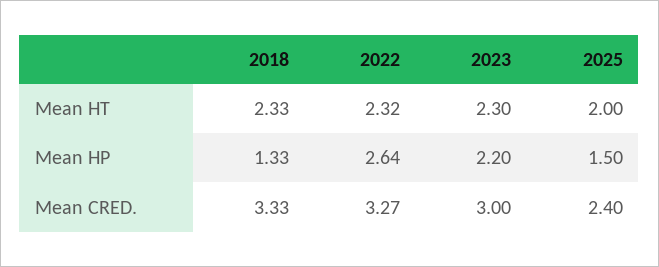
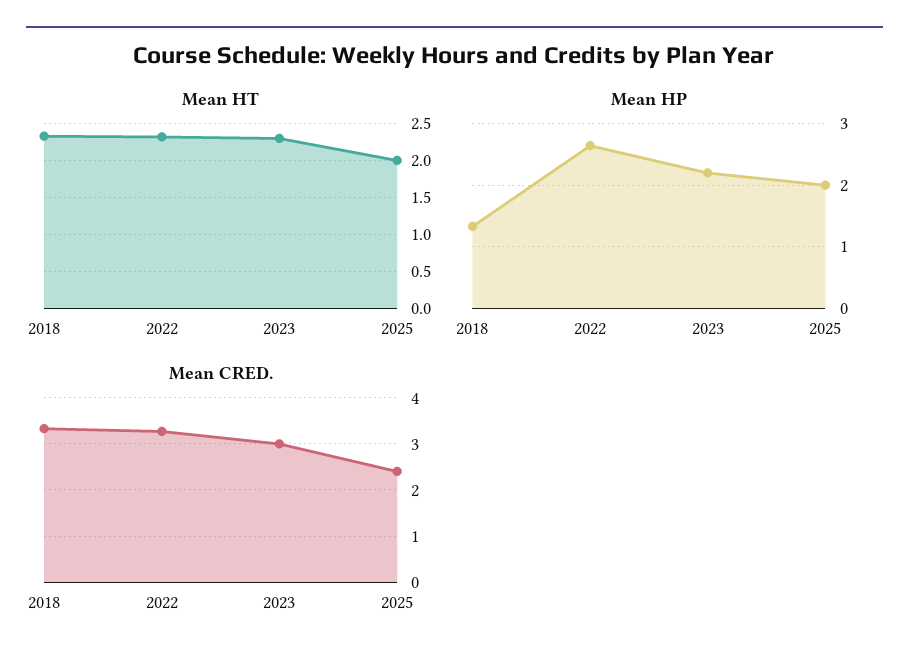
Mean HP, 2025: 1.5 -> 2

